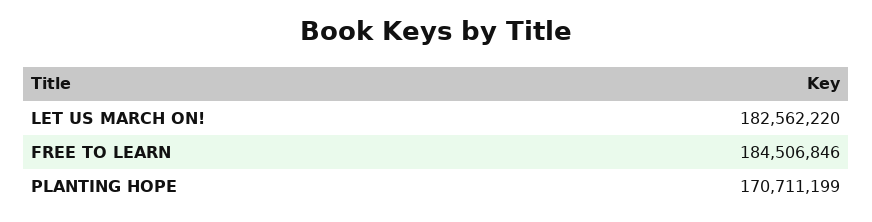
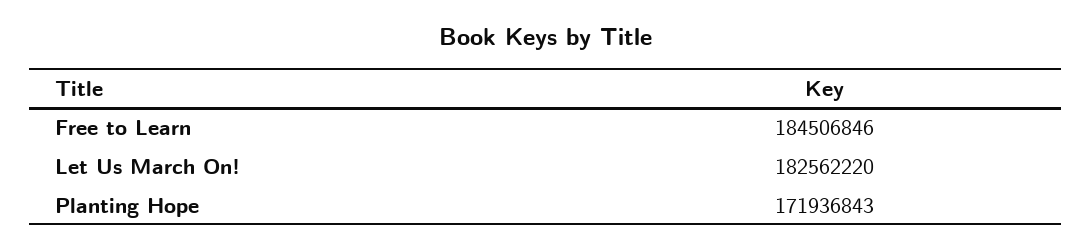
PLANTING HOPE: 170711199 -> 171936843

